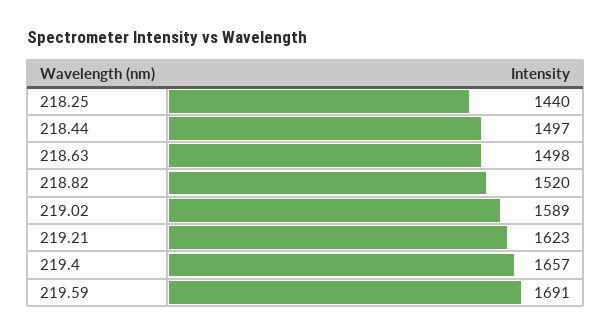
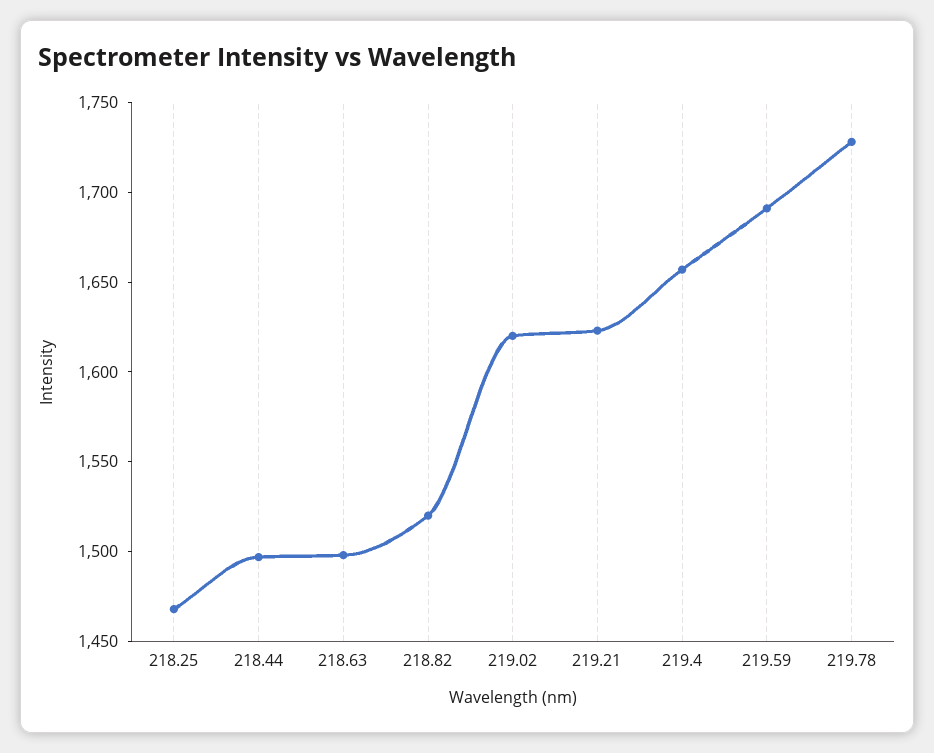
218.25: 1440 -> 1470
219.02: 1589 -> 1620
219.78: none -> 1730

